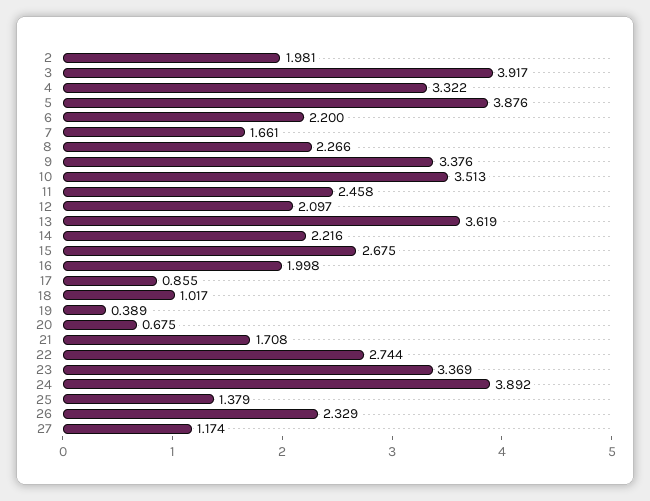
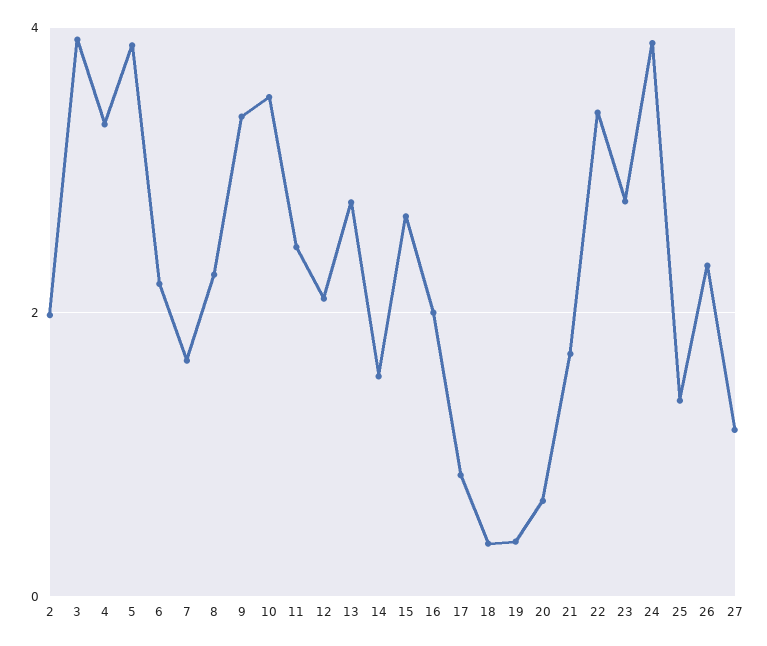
13: 3.619 -> 2.8
14: 2.216 -> 1.6
18: 1.017 -> 0.4
22: 2.744 -> 3.4
23: 3.369 -> 2.8

